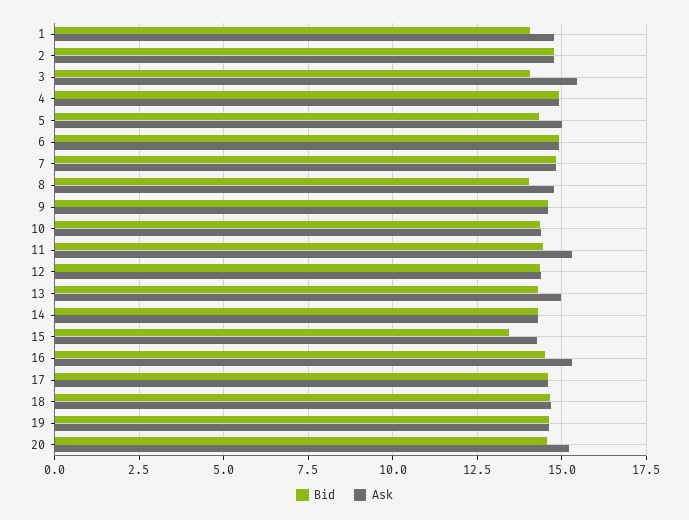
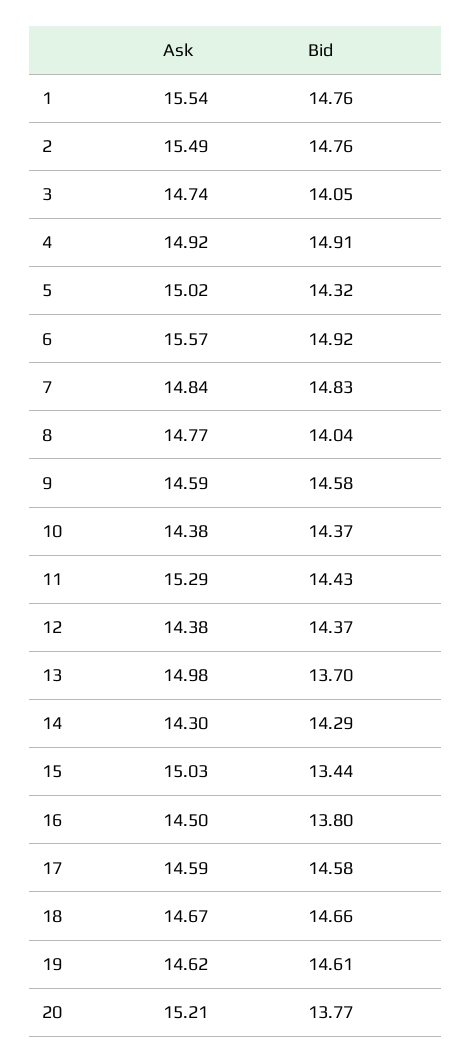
Bid, 1: 14 -> 14.76
Ask, 1: 14.75 -> 15.54
Ask, 2: 14.75 -> 15.49
Ask, 3: 15.5 -> 14.74
Ask, 6: 15 -> 15.57
Bid, 13: 14.25 -> 13.7
Ask, 15: 14.25 -> 15.03
Bid, 16: 14.5 -> 13.8
Ask, 16: 15.25 -> 14.5
Bid, 20: 14.5 -> 13.77

